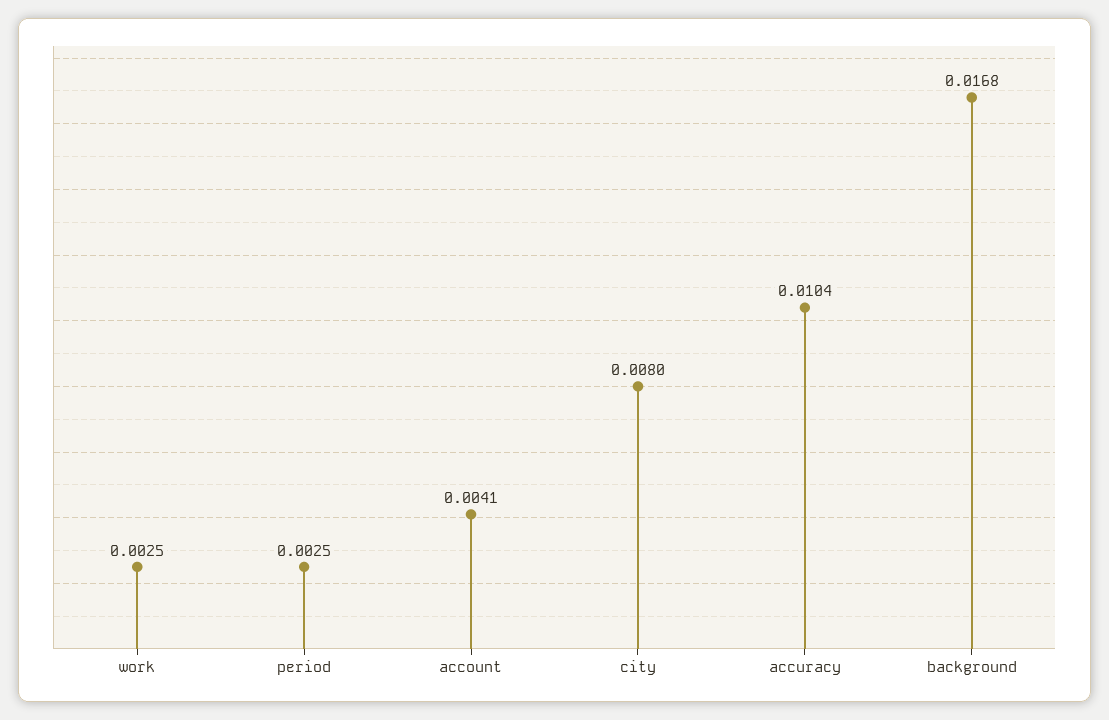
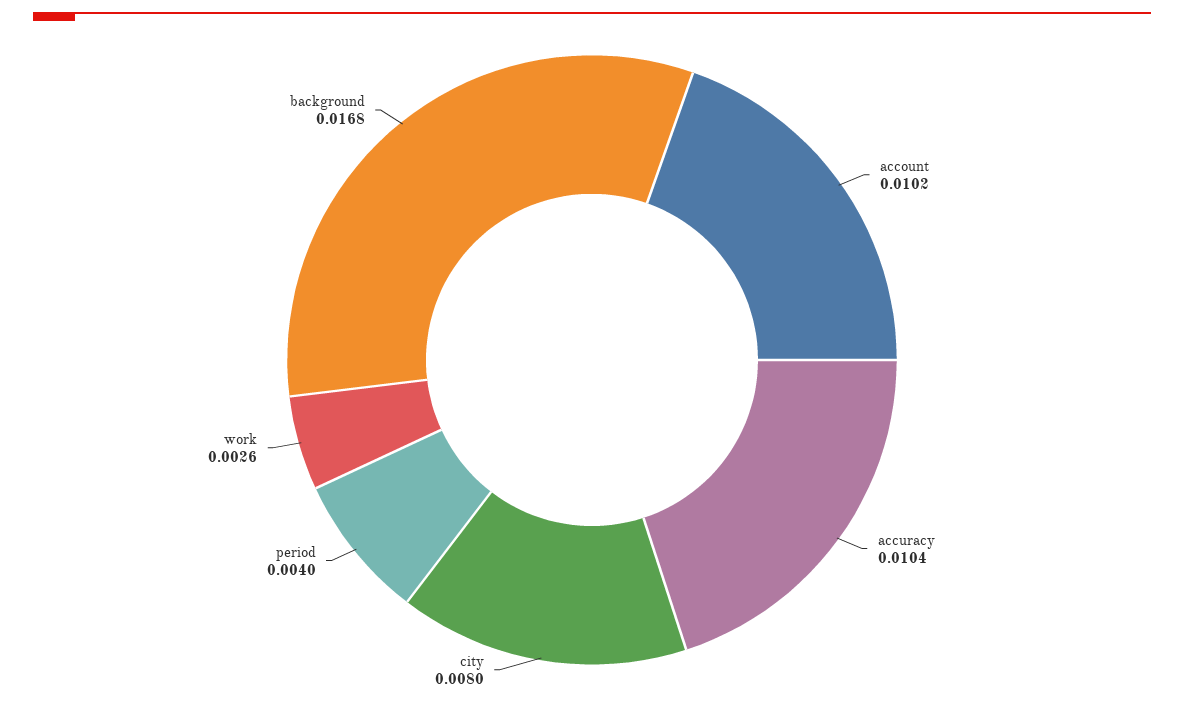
work: 0.0025 -> 0.0026
period: 0.0025 -> 0.004
account: 0.0041 -> 0.0102

